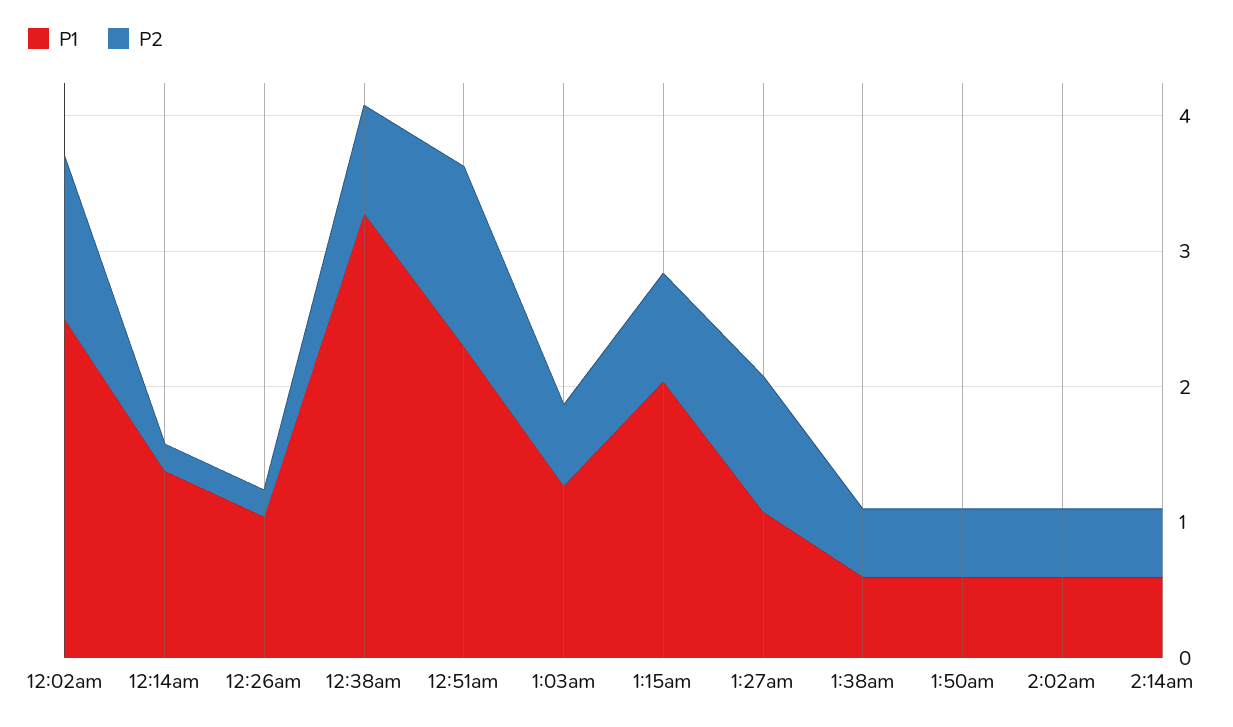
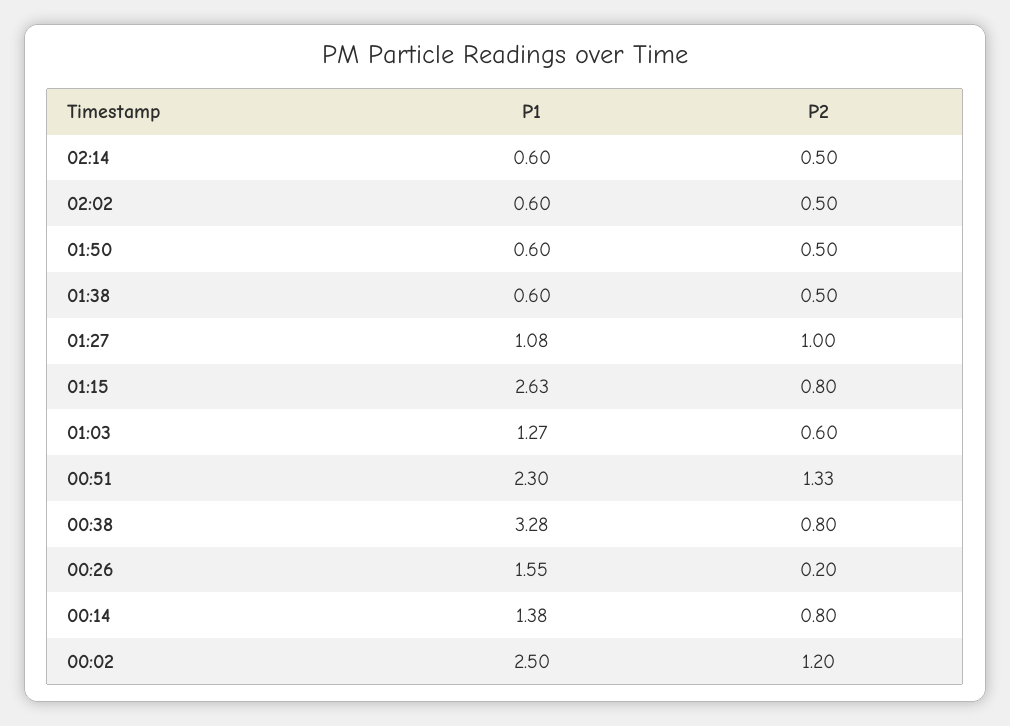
P2, 12:14am: 0.2 -> 0.8
P1, 12:26am: 1 -> 1.55
P1, 1:15am: 2 -> 2.63

